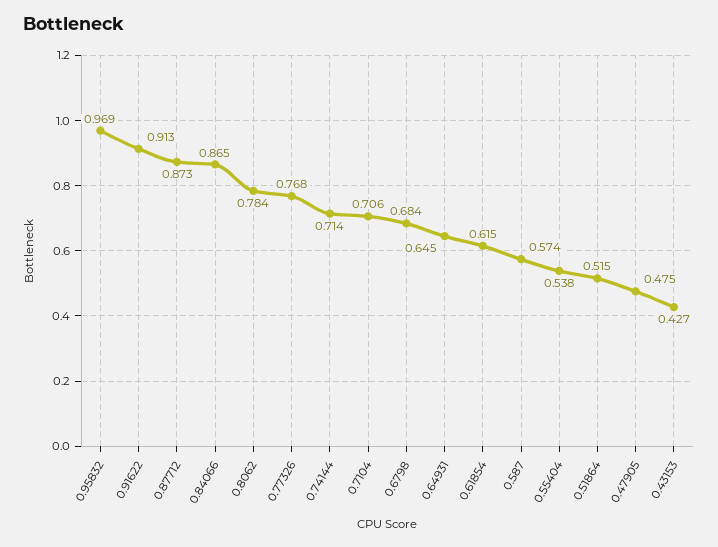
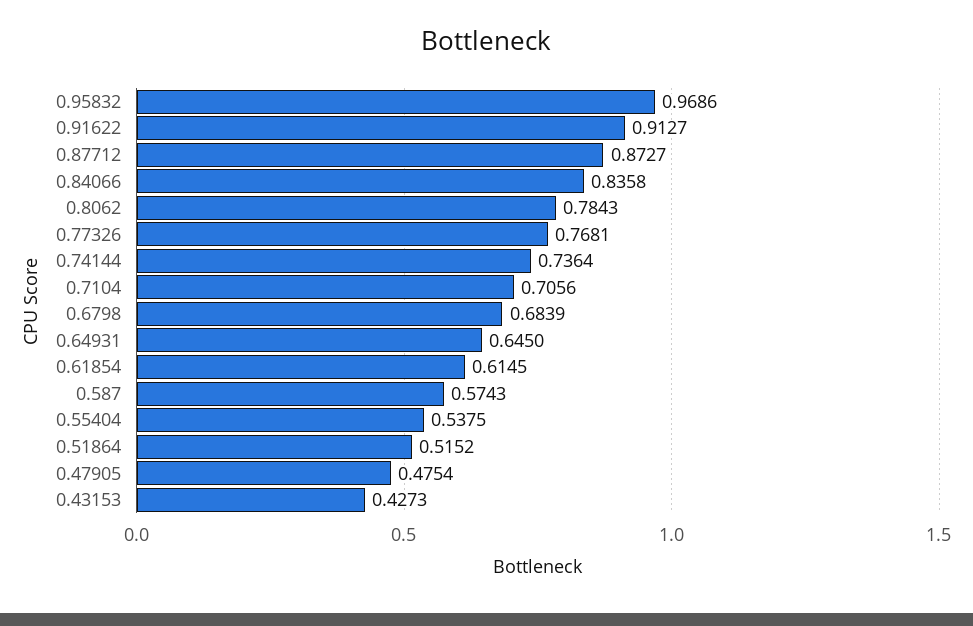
0.84066: 0.865 -> 0.8358
0.74144: 0.714 -> 0.7364

